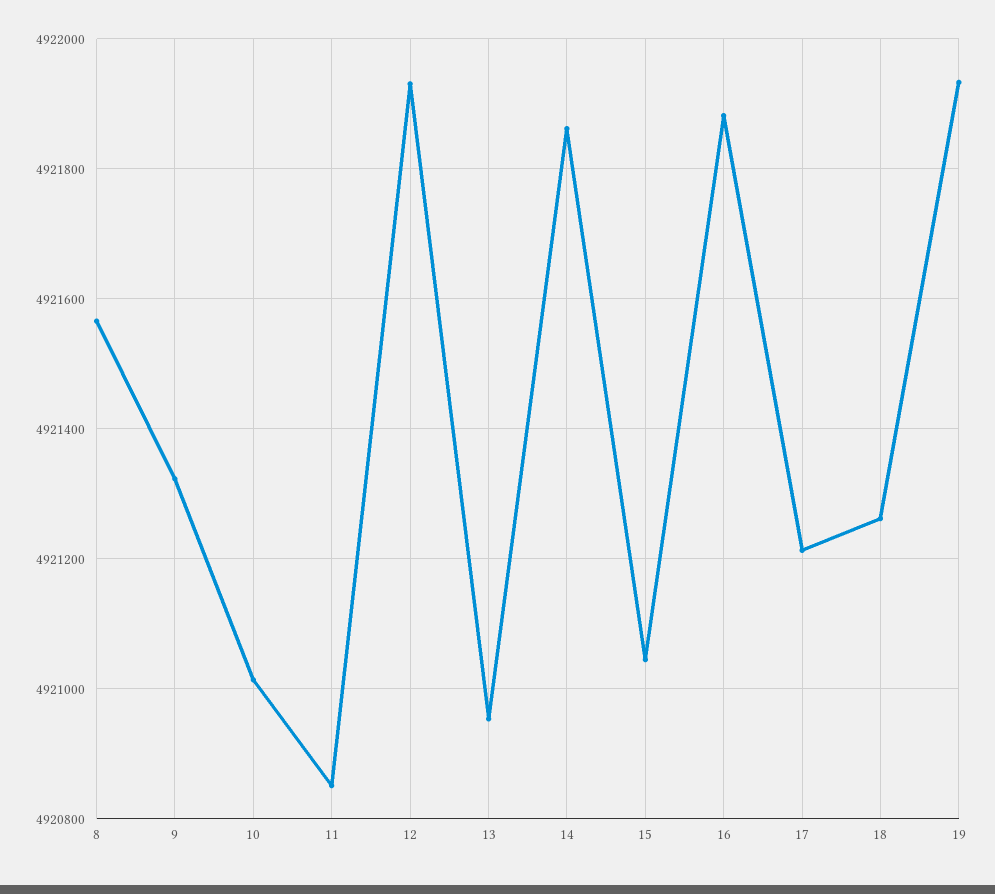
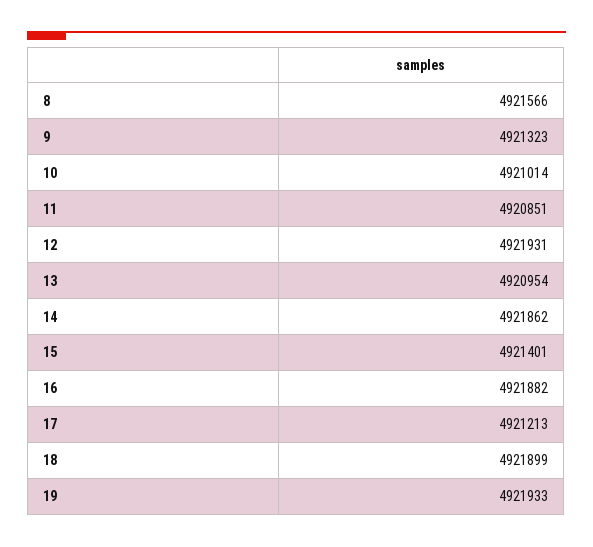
15: 4921040 -> 4921401
18: 4921260 -> 4921899

